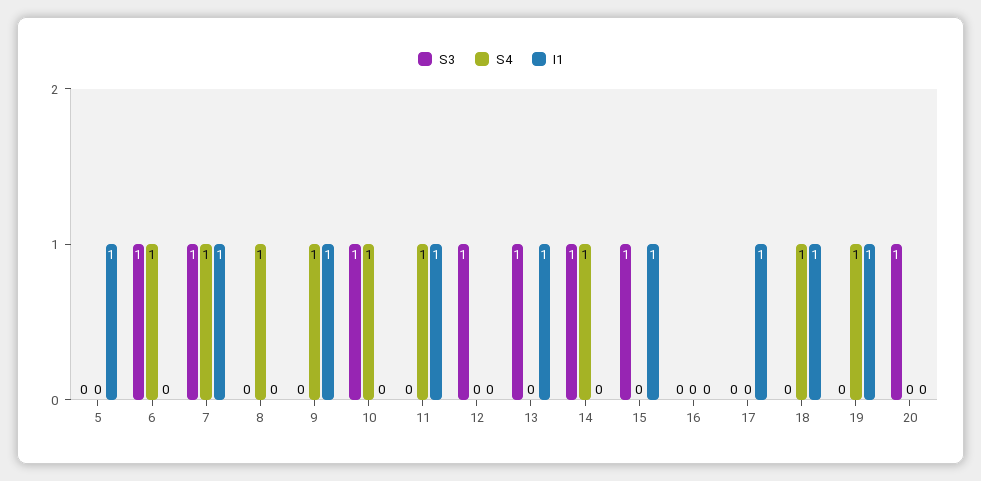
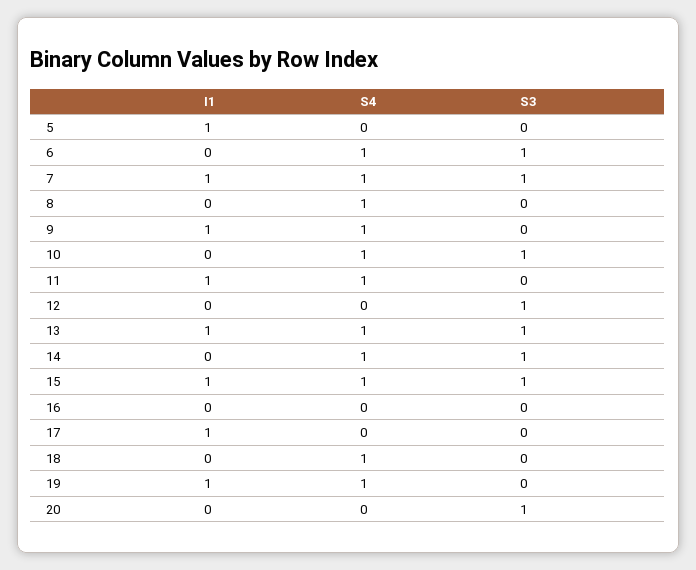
S4, 13: 0 -> 1
S4, 15: 0 -> 1
I1, 18: 1 -> 0

